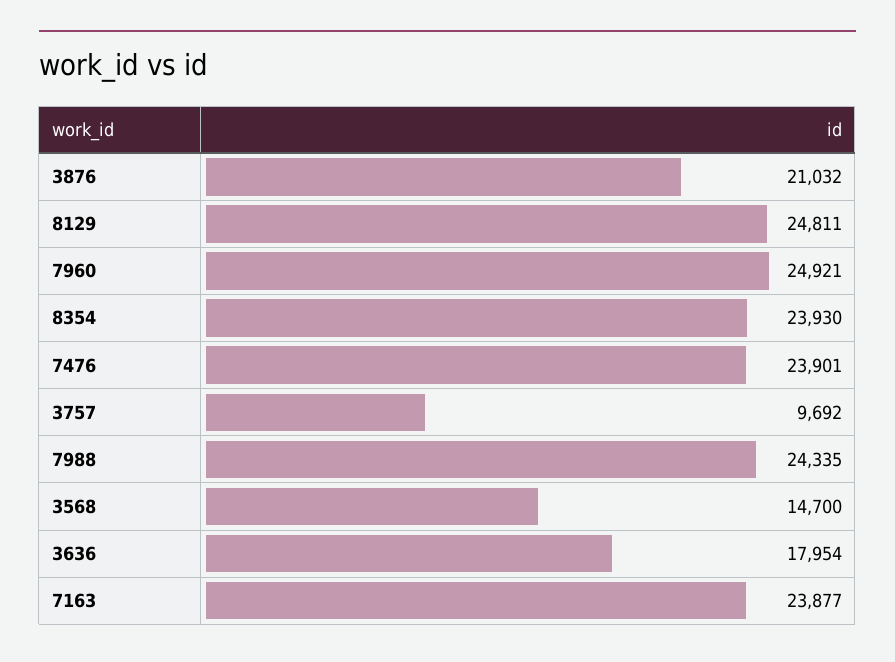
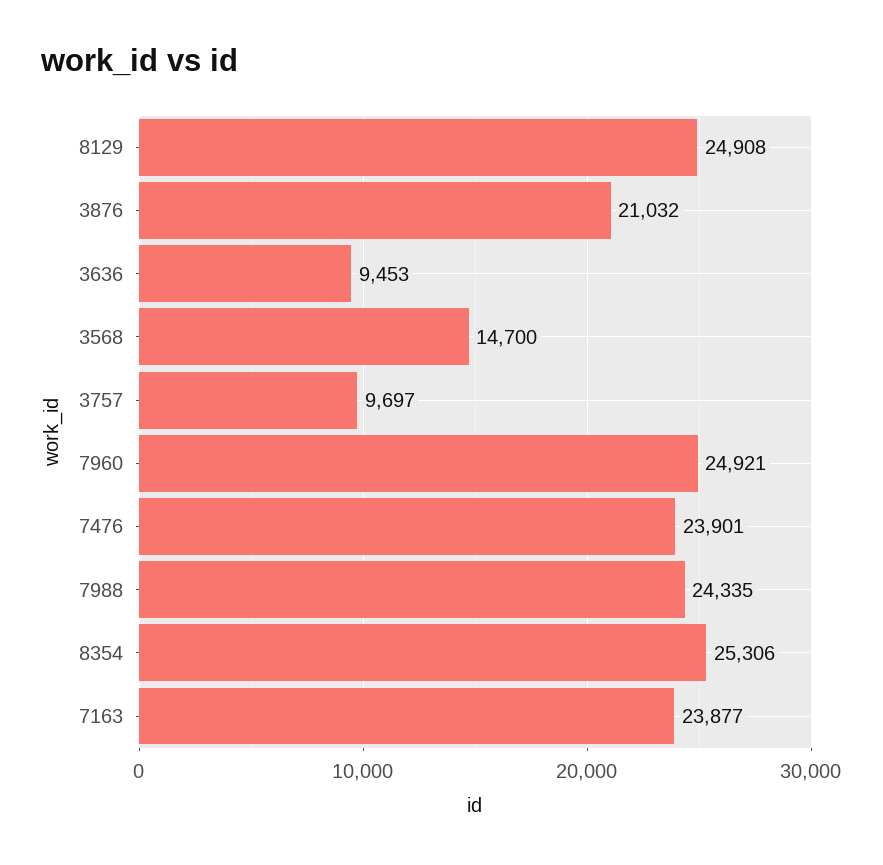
8129: 24811 -> 24908
8354: 23930 -> 25306
3757: 9692 -> 9697
3636: 17954 -> 9453

